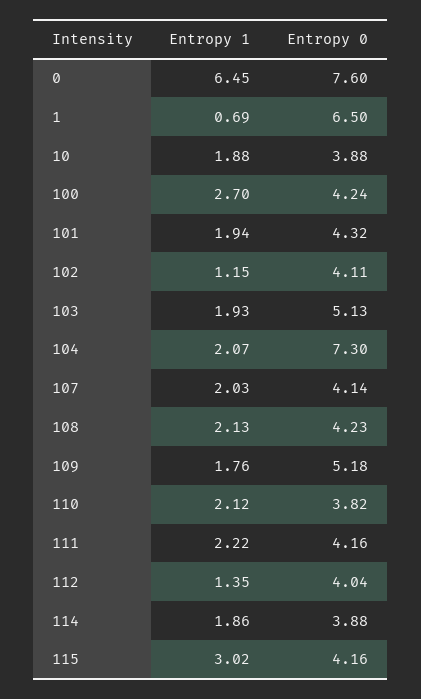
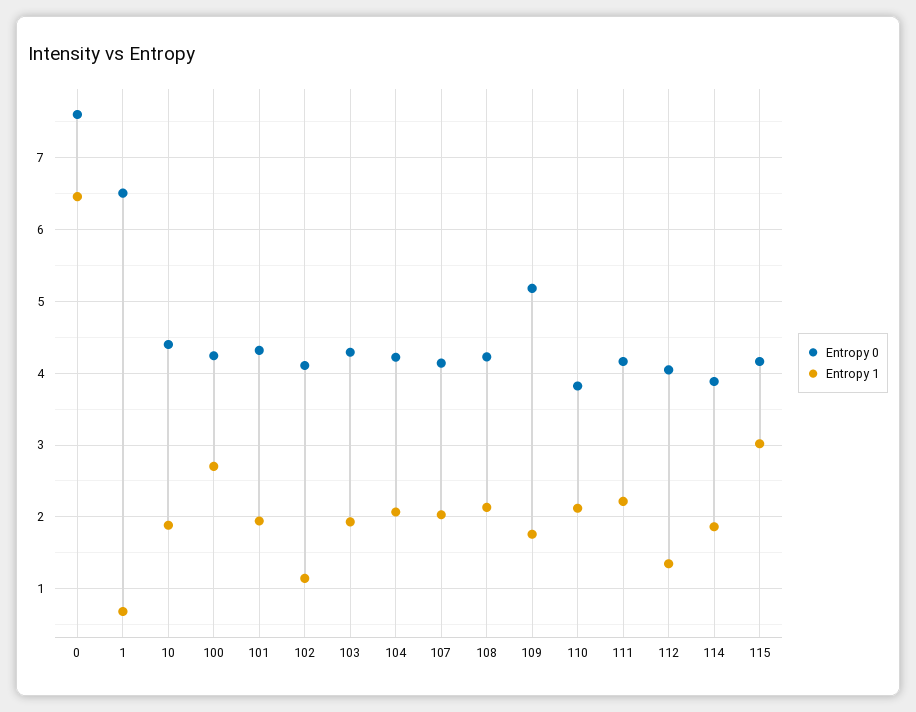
Entropy 0, 10: 3.88 -> 4.4
Entropy 0, 103: 5.13 -> 4.3
Entropy 0, 104: 7.3 -> 4.2

